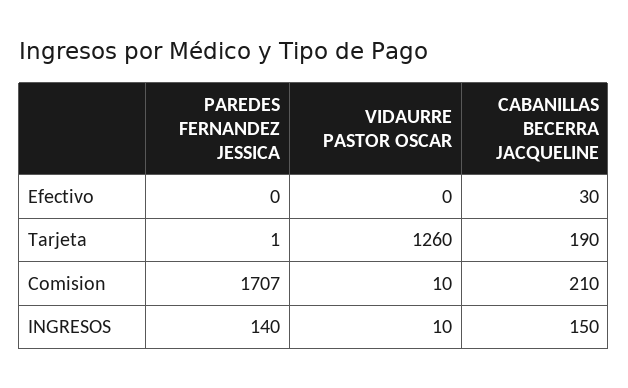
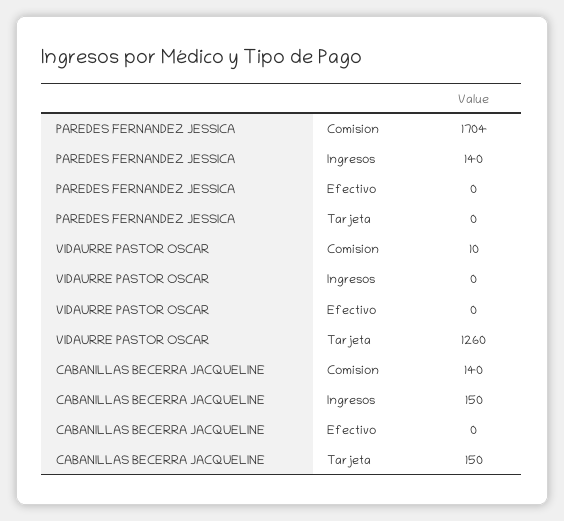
CABANILLAS BECERRA JACQUELINE, Efectivo: 30 -> 0
PAREDES FERNANDEZ JESSICA, Tarjeta: 1 -> 0
CABANILLAS BECERRA JACQUELINE, Tarjeta: 190 -> 150
PAREDES FERNANDEZ JESSICA, Comision: 1707 -> 1704
CABANILLAS BECERRA JACQUELINE, Comision: 210 -> 140
VIDAURRE PASTOR OSCAR, INGRESOS: 10 -> 0

